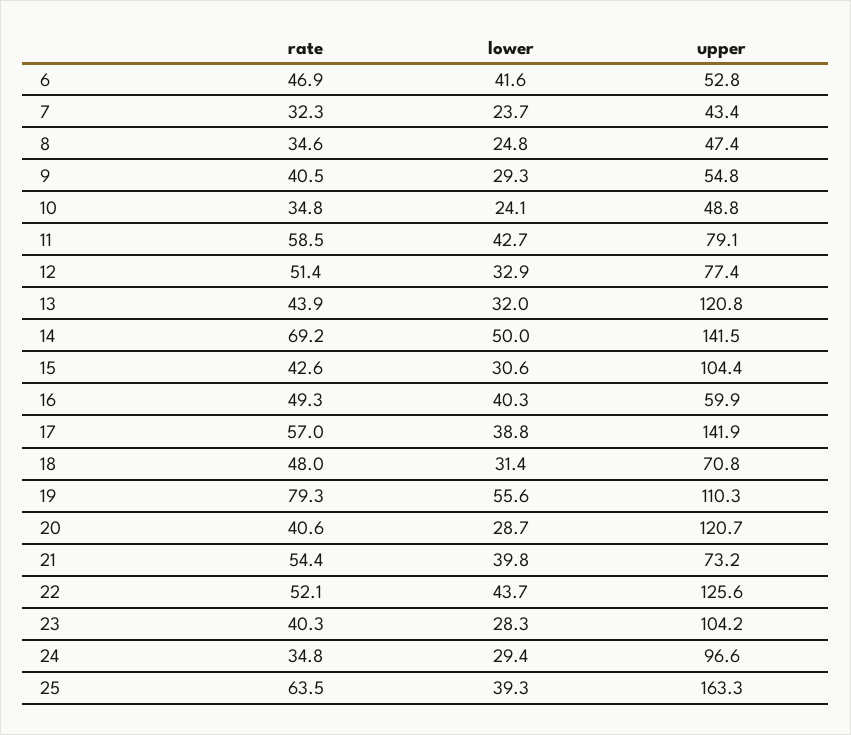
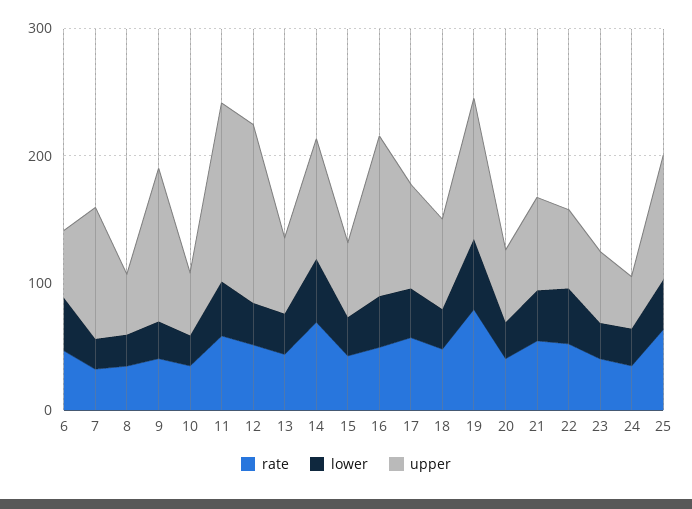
upper, 7: 43.4 -> 100
upper, 9: 54.8 -> 120
upper, 11: 79.1 -> 140
upper, 12: 77.4 -> 140
upper, 13: 120.8 -> 60
upper, 14: 141.5 -> 100
upper, 15: 104.4 -> 60
upper, 16: 59.9 -> 120
upper, 17: 141.9 -> 80
upper, 20: 120.7 -> 60
upper, 22: 125.6 -> 60
upper, 23: 104.2 -> 60
upper, 24: 96.6 -> 40
upper, 25: 163.3 -> 100

